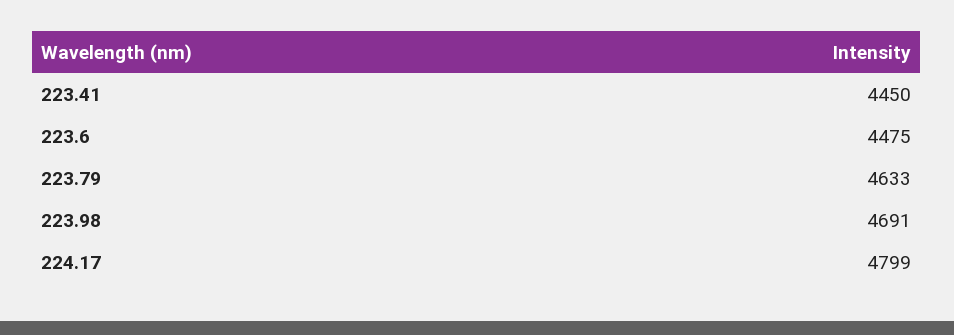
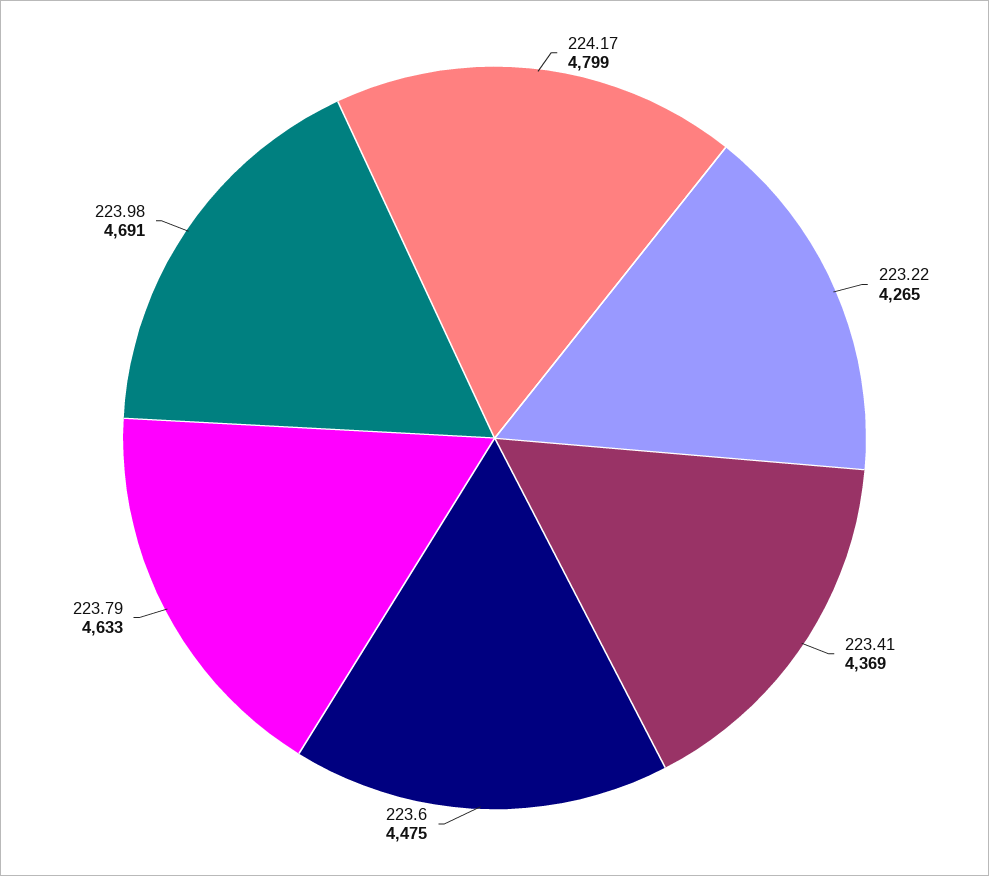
223.41: 4450 -> 4369
223.22: none -> 4265

